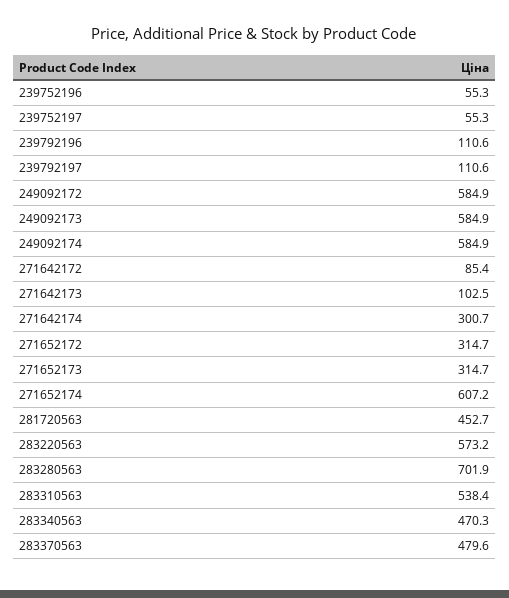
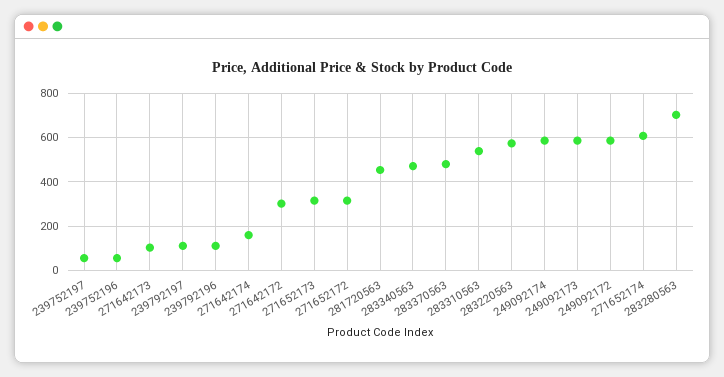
271642172: 85.4 -> 300
271642174: 300.7 -> 150

